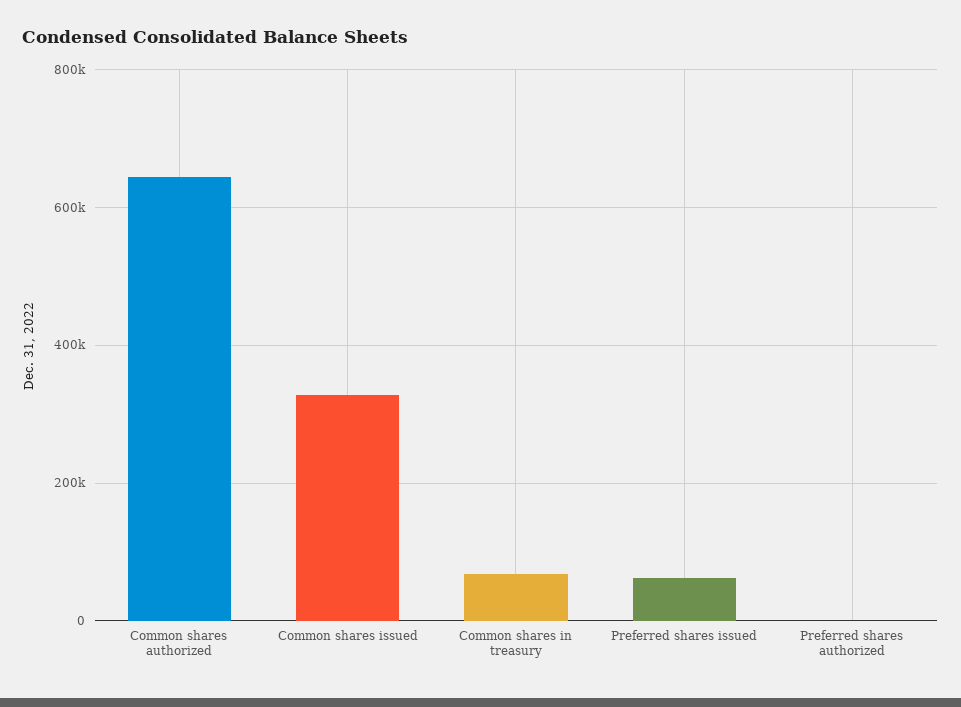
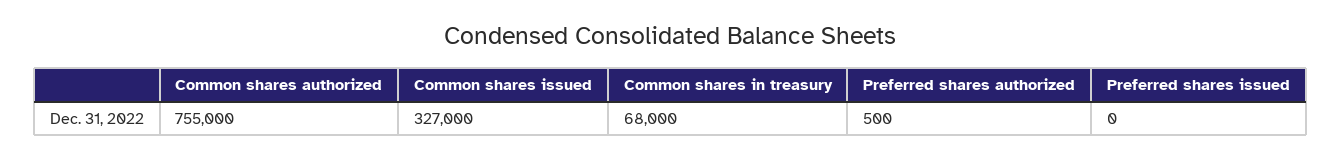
Common shares authorized: 640000 -> 755000
Preferred shares issued: 60000 -> 0

